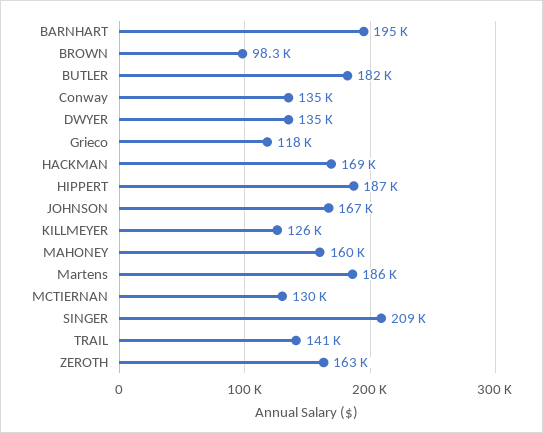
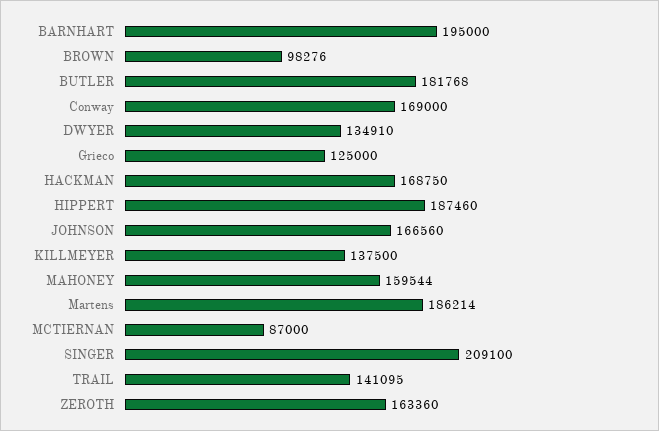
Conway: 135000 -> 169000
Grieco: 118000 -> 125000
KILLMEYER: 126000 -> 137500
MCTIERNAN: 130000 -> 87000

